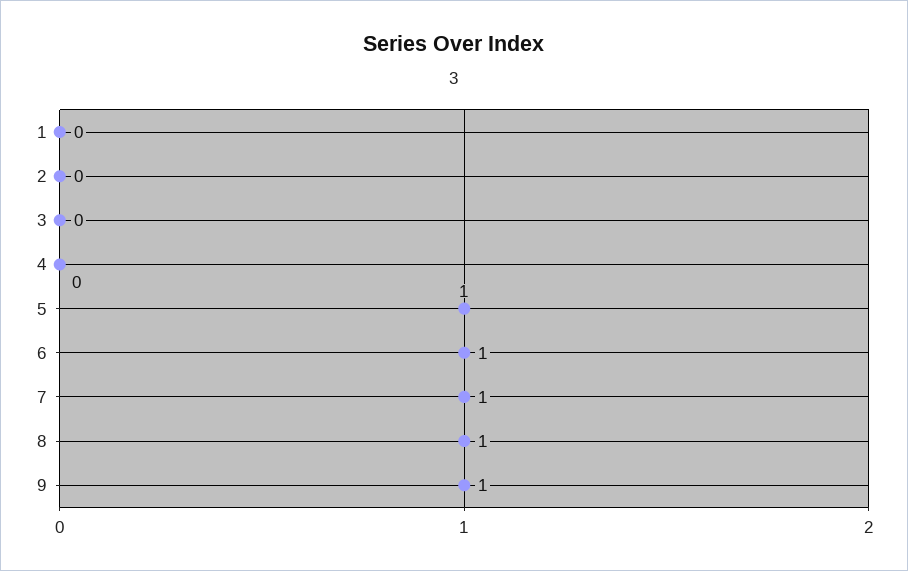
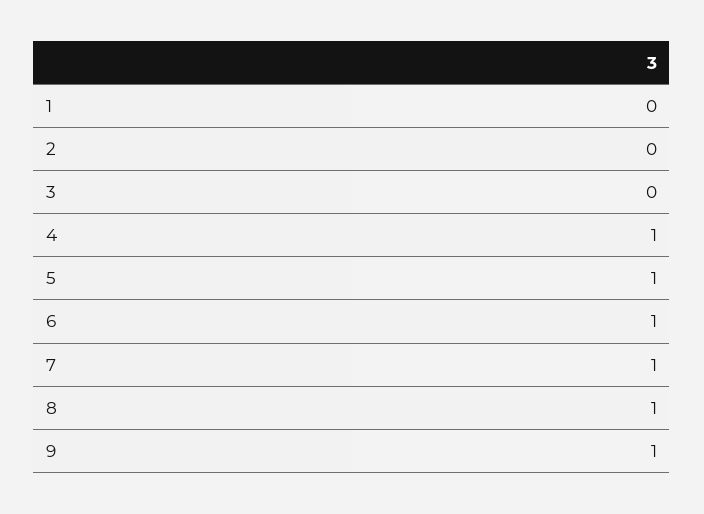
4: 0 -> 1

